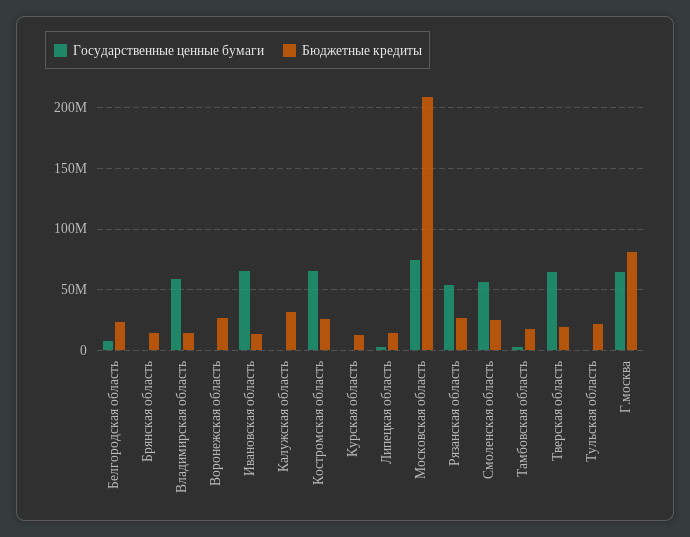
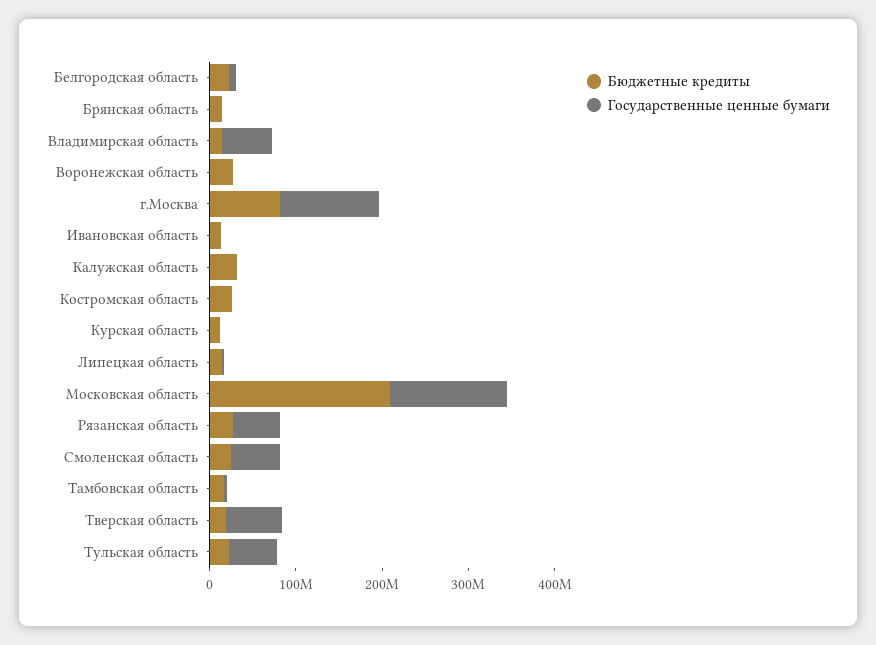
Государственные ценные бумаги, Ивановская область: 65000000 -> 0
Государственные ценные бумаги, Костромская область: 65000000 -> 0
Государственные ценные бумаги, Московская область: 75000000 -> 140000000
Государственные ценные бумаги, Тульская область: 0 -> 60000000
Государственные ценные бумаги, Г.москва: 65000000 -> 120000000

